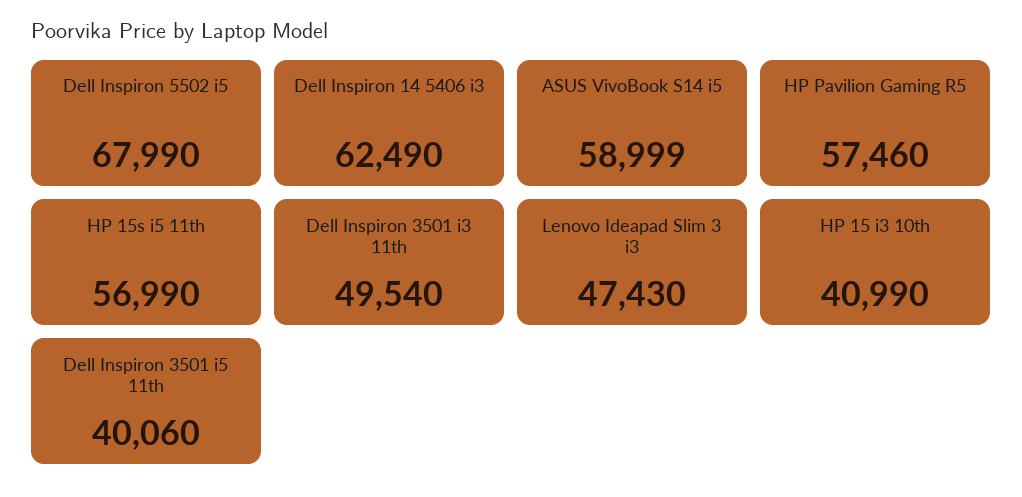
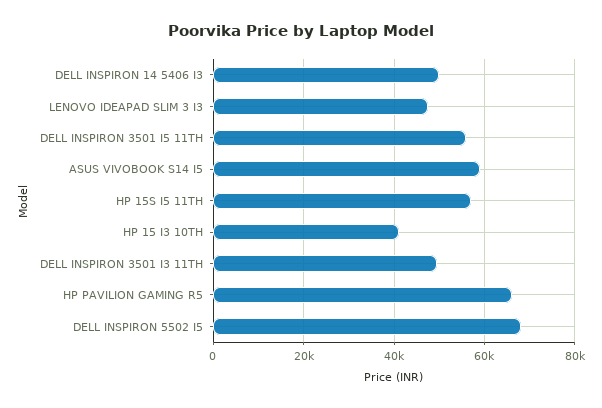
Dell Inspiron 14 5406 i3: 62490 -> 50000
HP Pavilion Gaming R5: 57460 -> 66000
Dell Inspiron 3501 i5 11th: 40060 -> 56000

